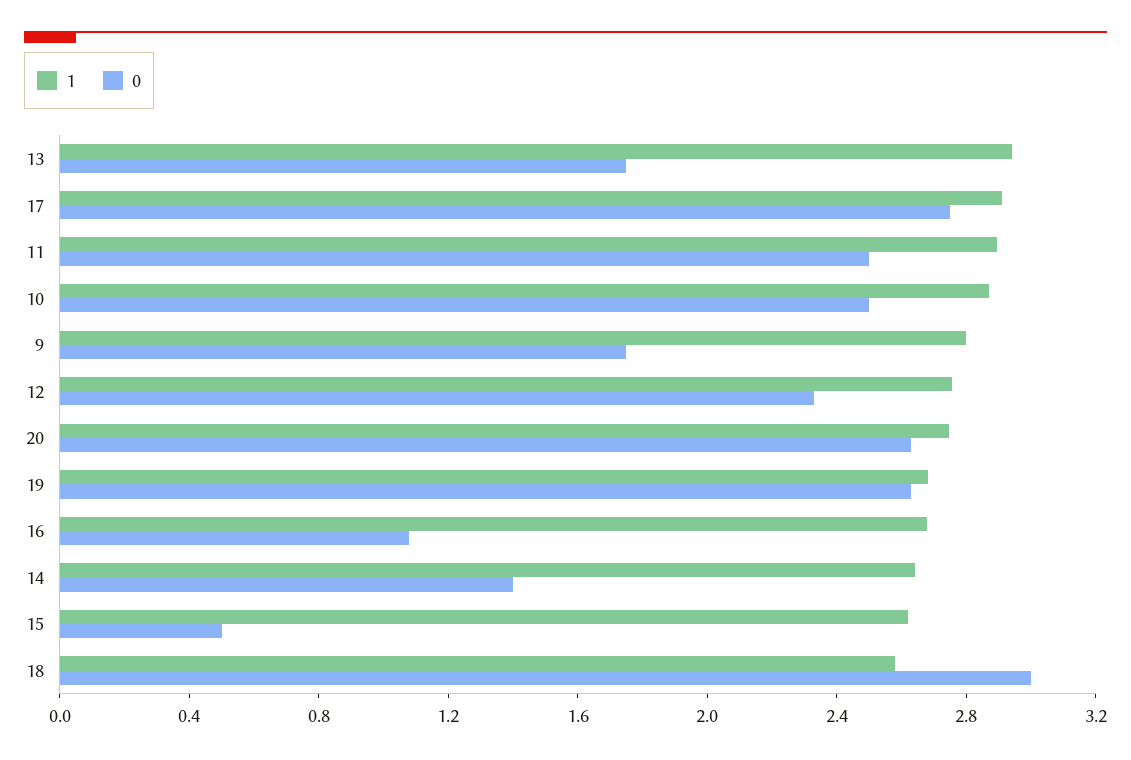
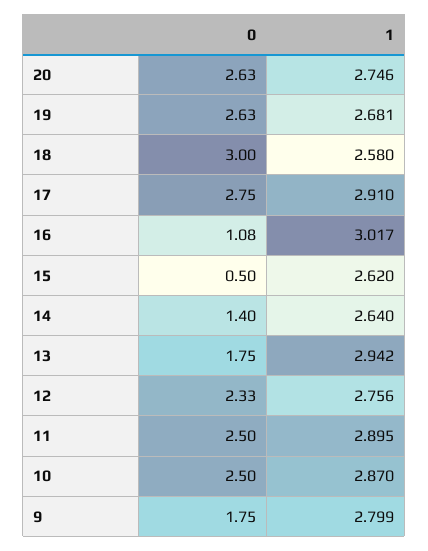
1, 16: 2.7 -> 3.017

